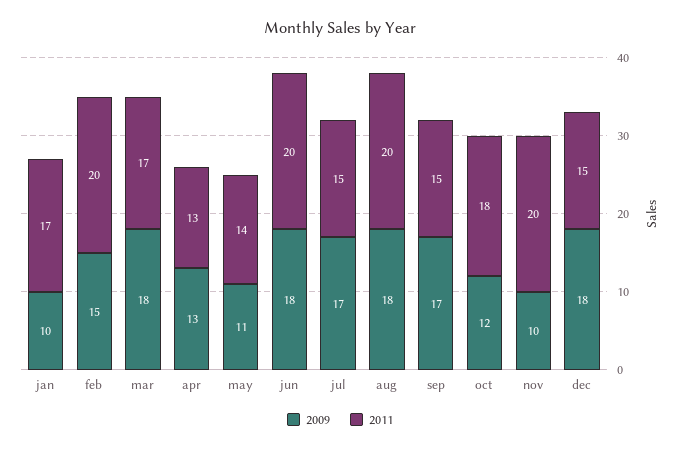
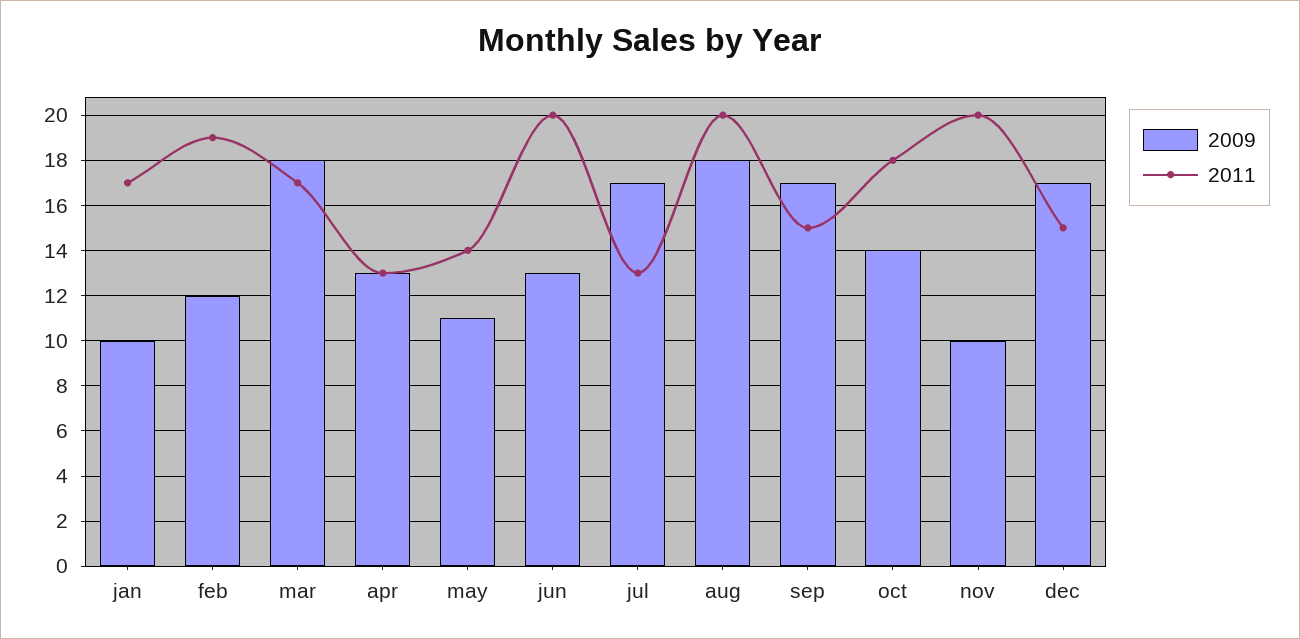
2009, feb: 15 -> 12
2011, feb: 20 -> 19
2009, jun: 18 -> 13
2011, jul: 15 -> 13
2009, oct: 12 -> 14
2009, dec: 18 -> 17

